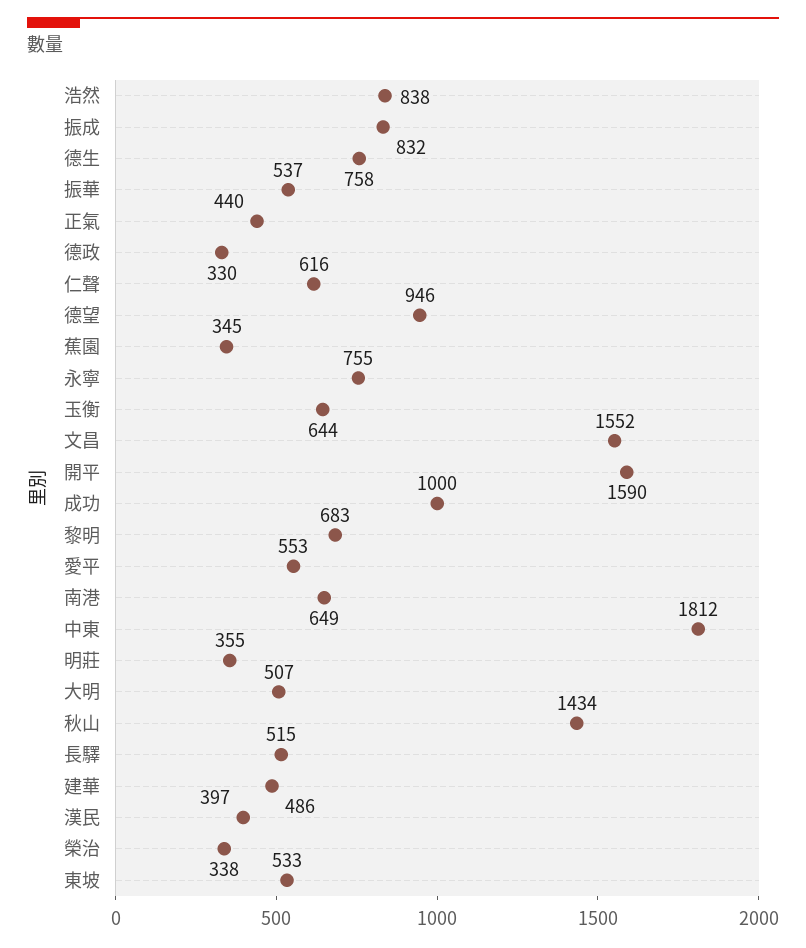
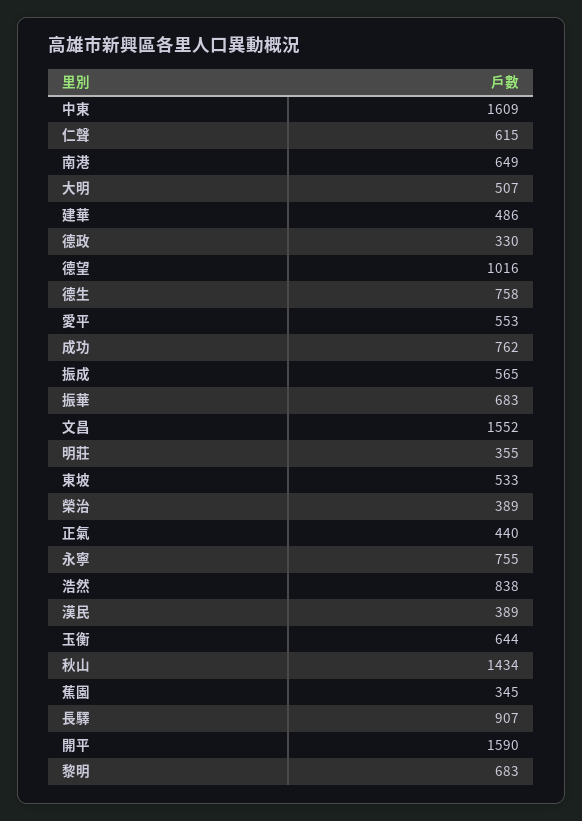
振成: 832 -> 565
振華: 537 -> 683
仁聲: 616 -> 615
德望: 946 -> 1016
成功: 1000 -> 762
中東: 1812 -> 1609
長驛: 515 -> 907
漢民: 397 -> 389
榮治: 338 -> 389

